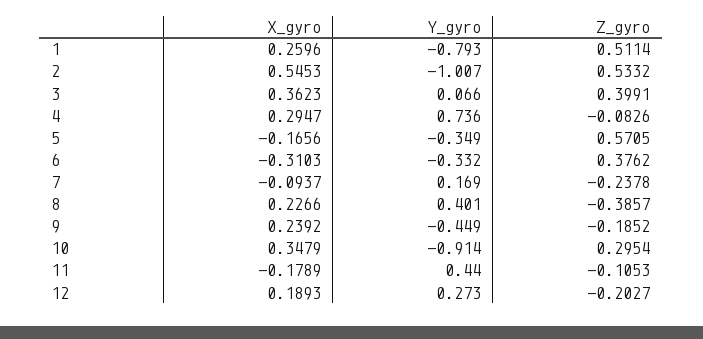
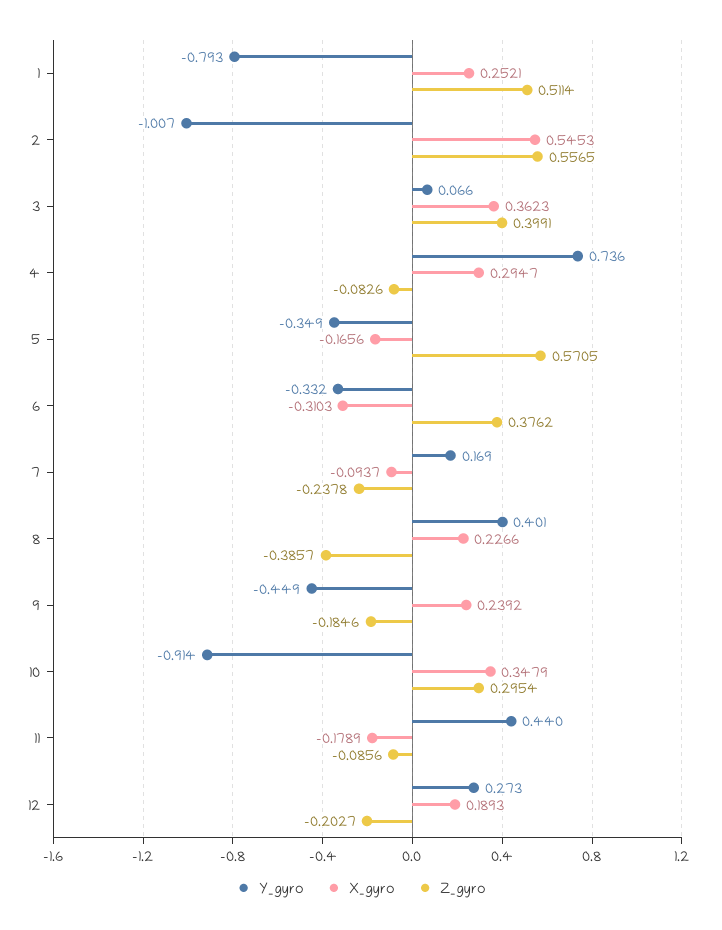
X_gyro, 1: 0.2596 -> 0.2521
Z_gyro, 2: 0.5332 -> 0.5565
Z_gyro, 9: -0.1852 -> -0.1846
Z_gyro, 11: -0.1053 -> -0.0856

